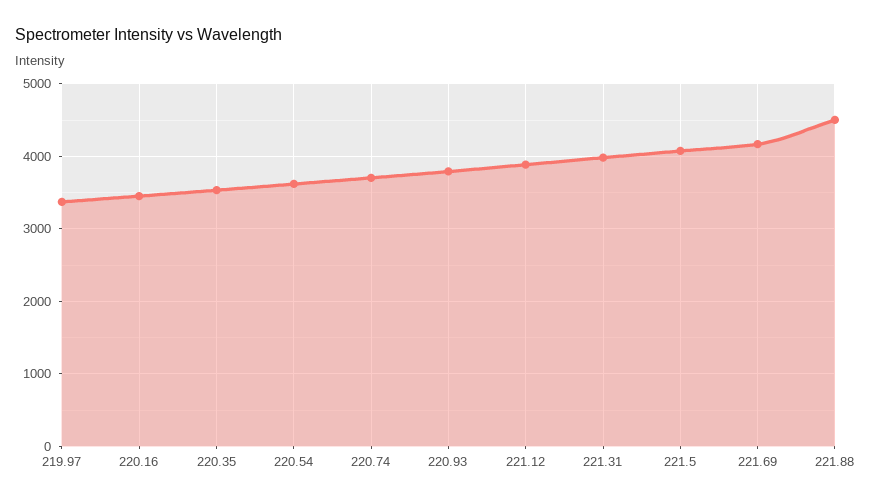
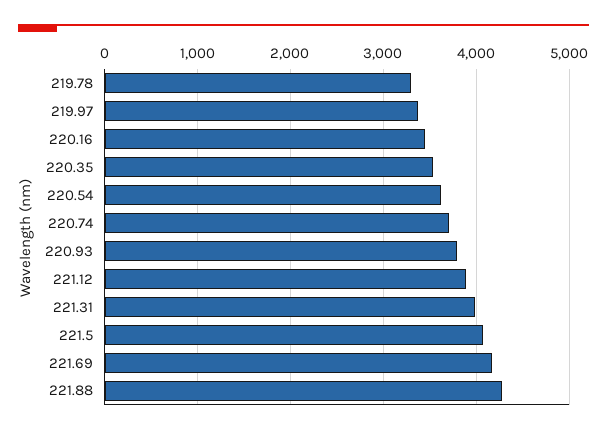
221.88: 4500 -> 4300
219.78: none -> 3300

